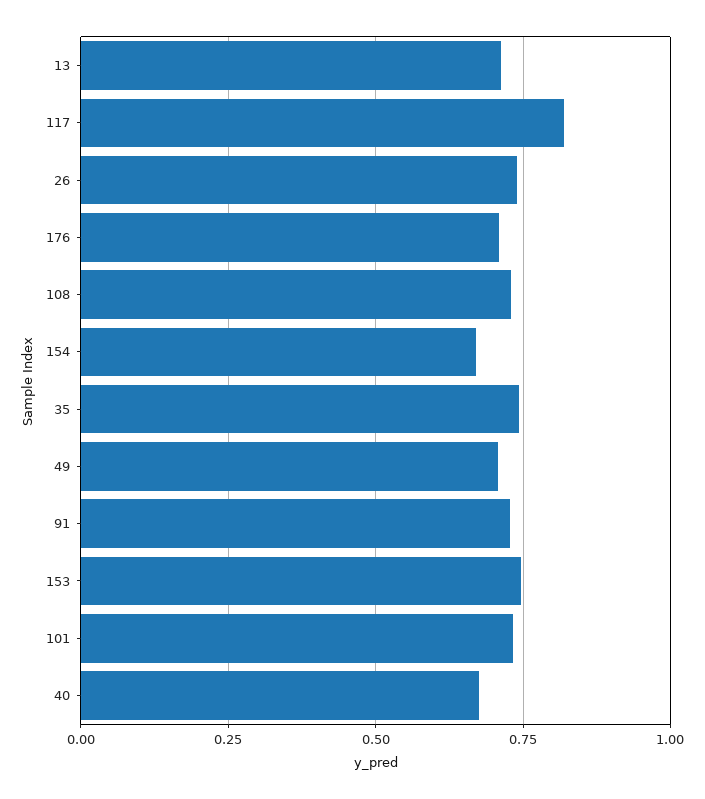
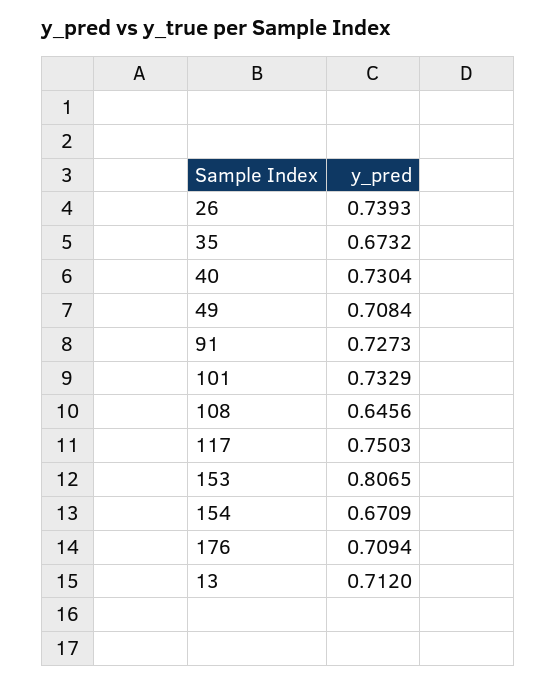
117: 0.825 -> 0.7503
108: 0.725 -> 0.6456
35: 0.75 -> 0.6732
153: 0.75 -> 0.8065
40: 0.675 -> 0.7304

